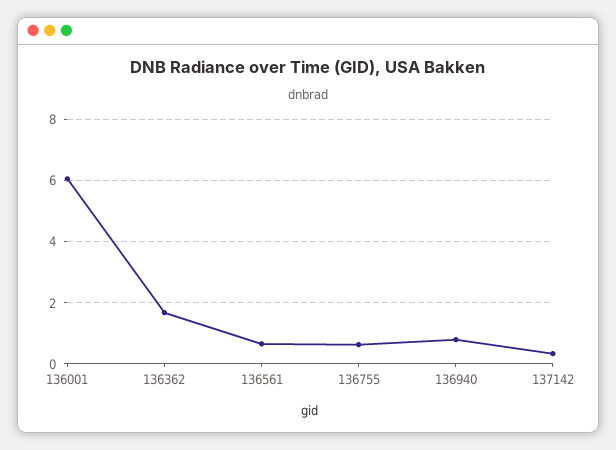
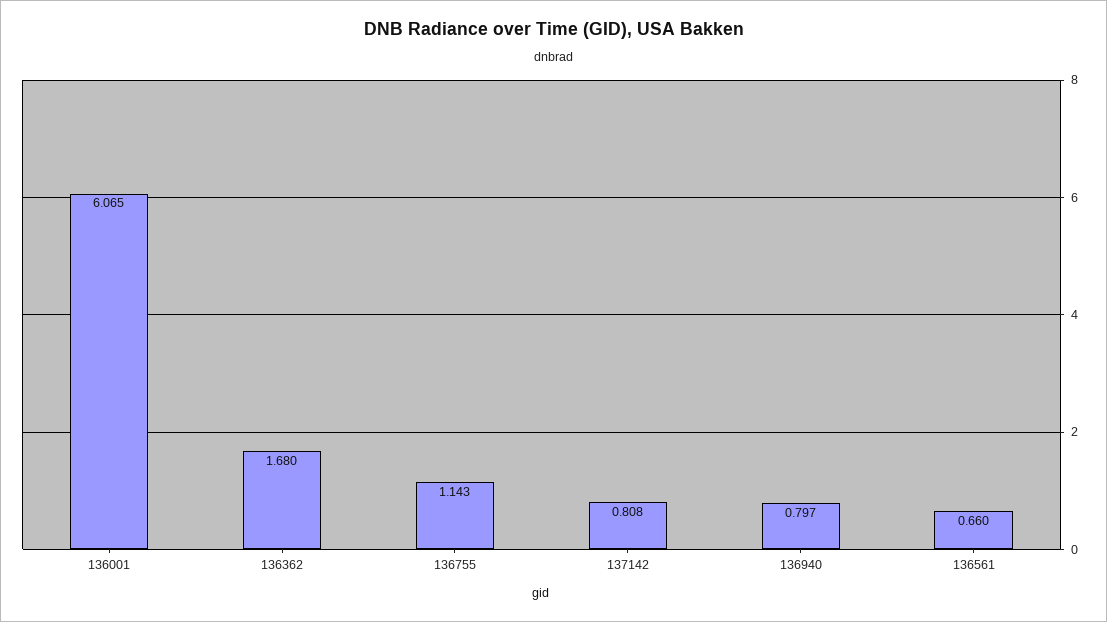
136755: 0.6 -> 1.143
137142: 0.4 -> 0.808

